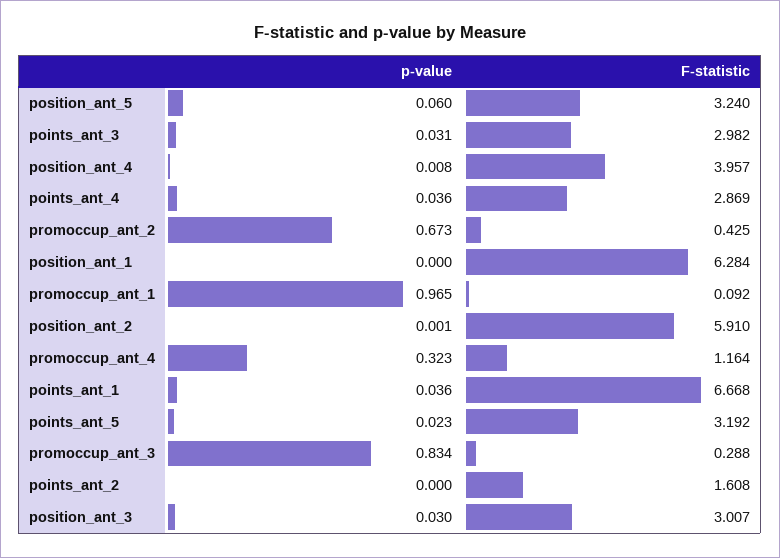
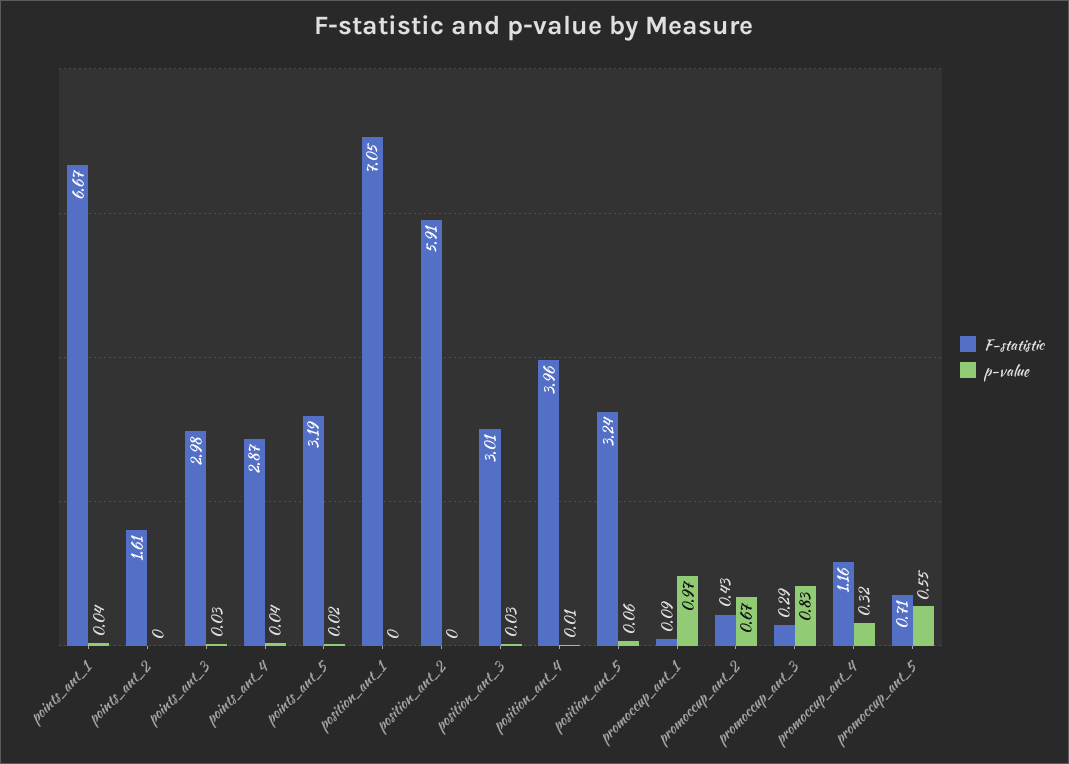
F-statistic, position_ant_1: 6.284 -> 7.05
F-statistic, promoccup_ant_5: none -> 0.71
p-value, promoccup_ant_5: none -> 0.55

